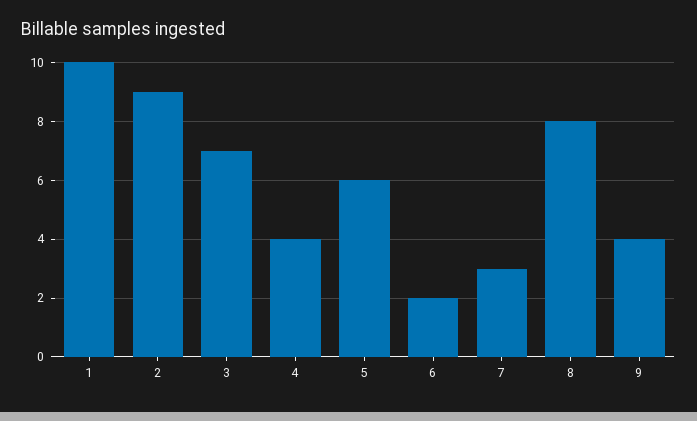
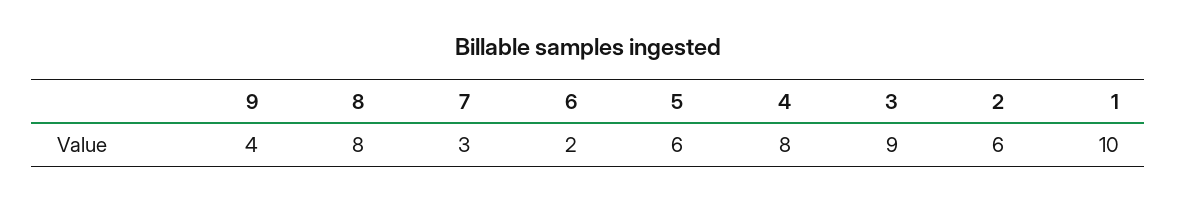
2: 9 -> 6
3: 7 -> 9
4: 4 -> 8

